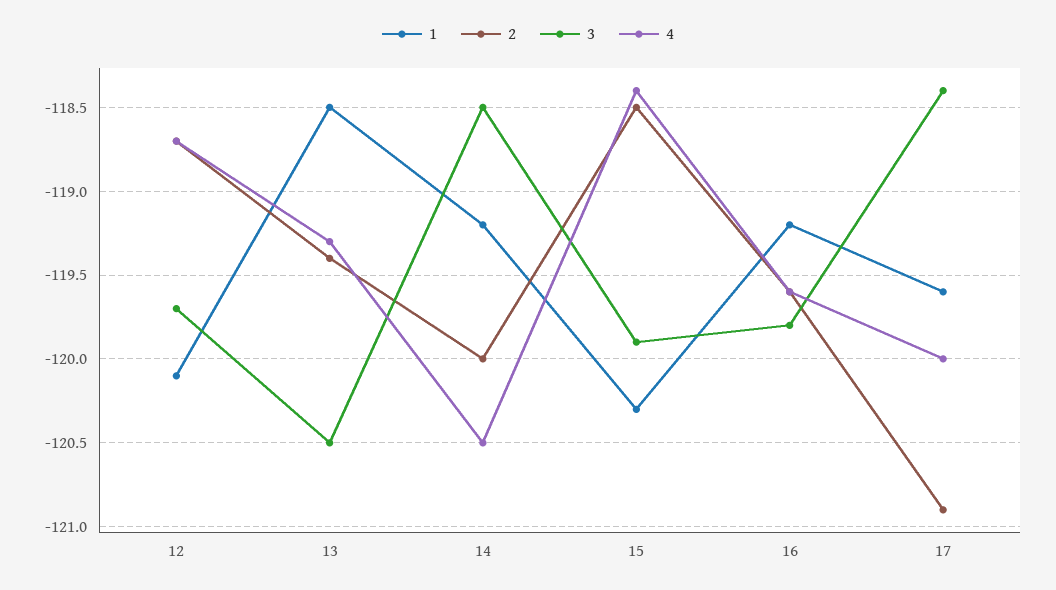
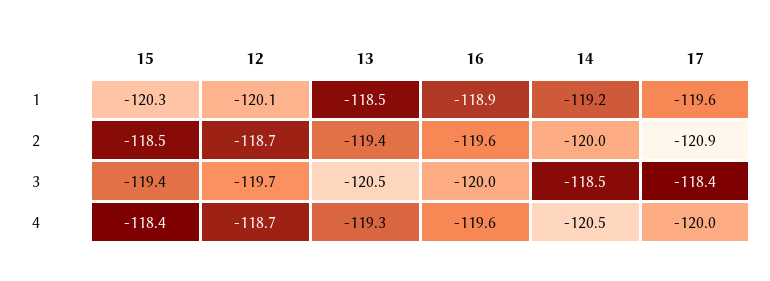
3, 15: -119.9 -> -119.4
1, 16: -119.2 -> -118.9
3, 16: -119.8 -> -120

